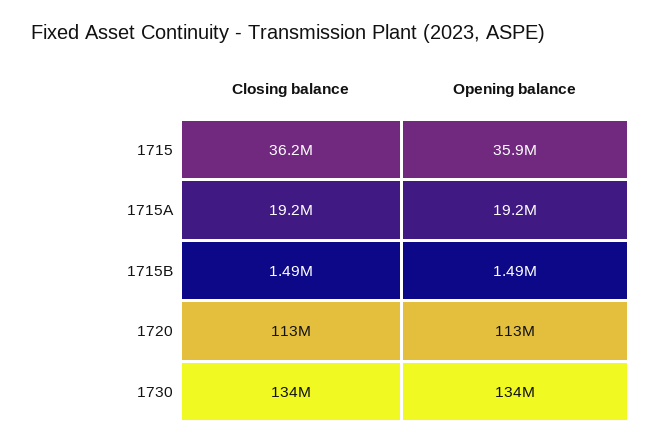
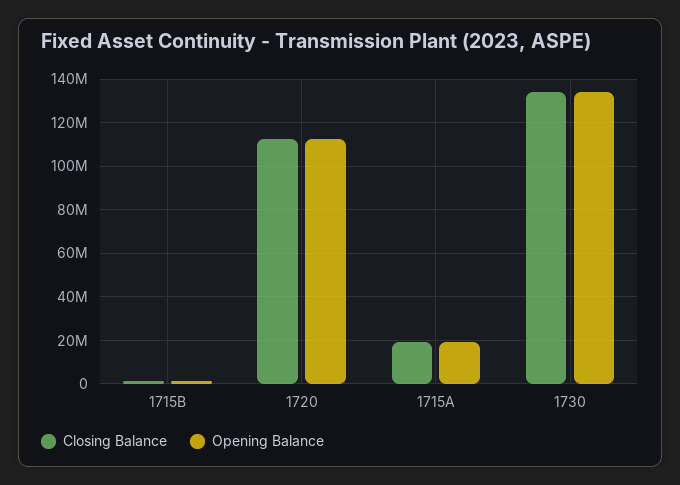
Closing balance, 1715: 36200000 -> none
Opening balance, 1715: 35900000 -> none

